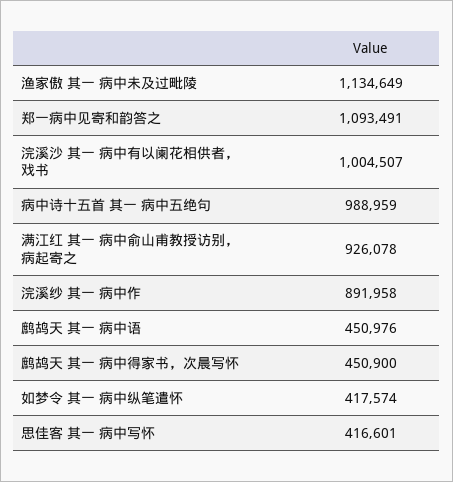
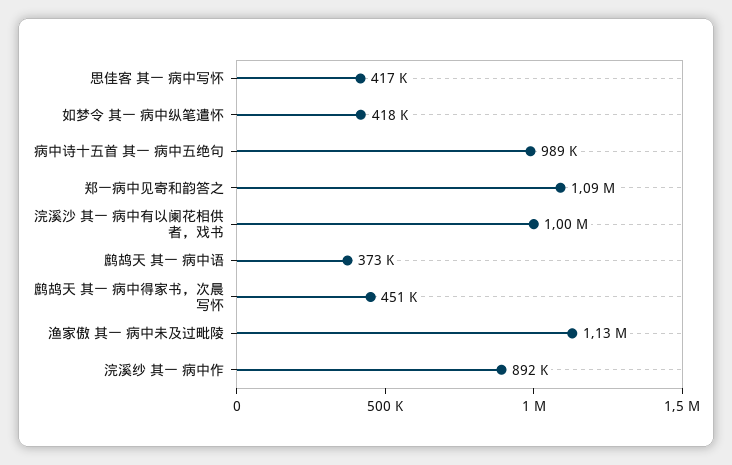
满江红 其一 病中俞山甫教授访别，病起寄之: 926078 -> none
鹧鸪天 其一 病中语: 450976 -> 373000

